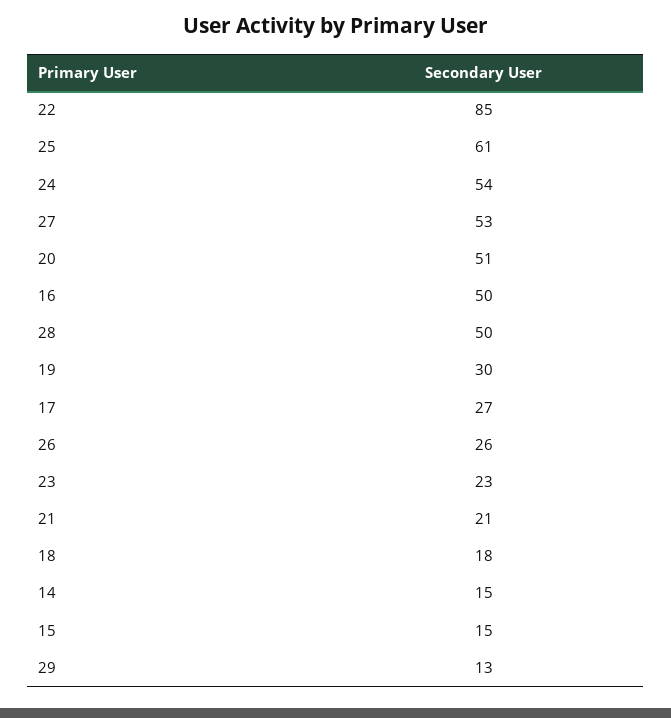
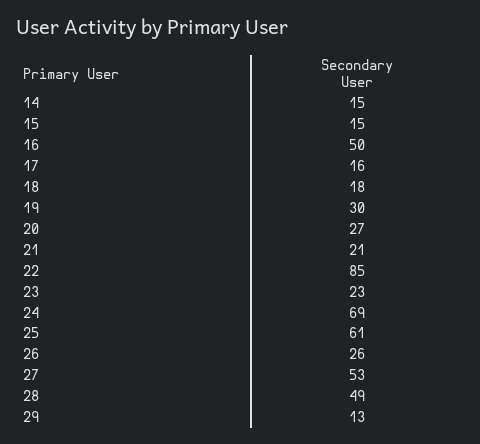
24: 54 -> 69
20: 51 -> 27
28: 50 -> 49
17: 27 -> 16

